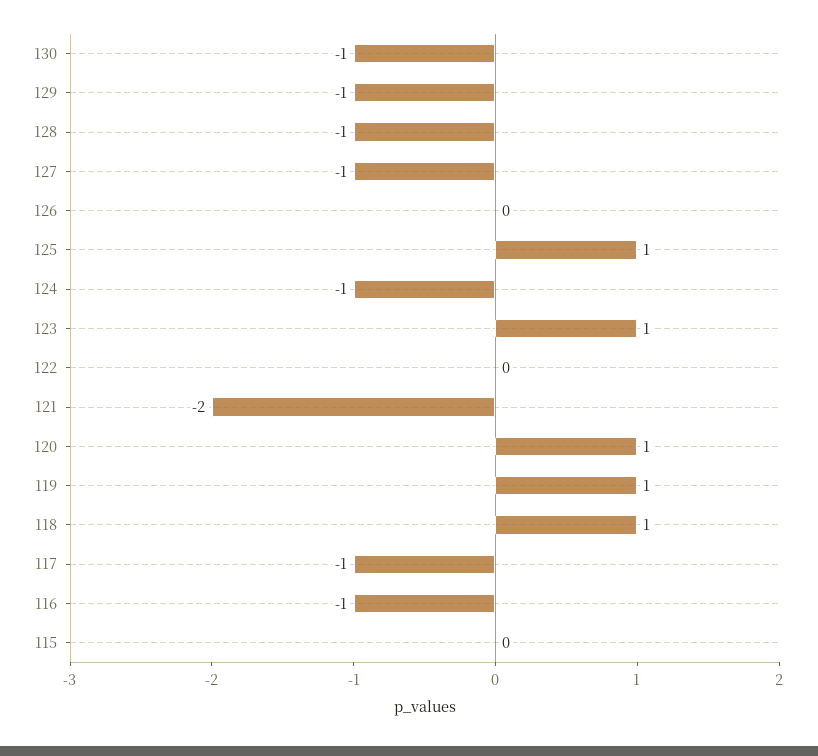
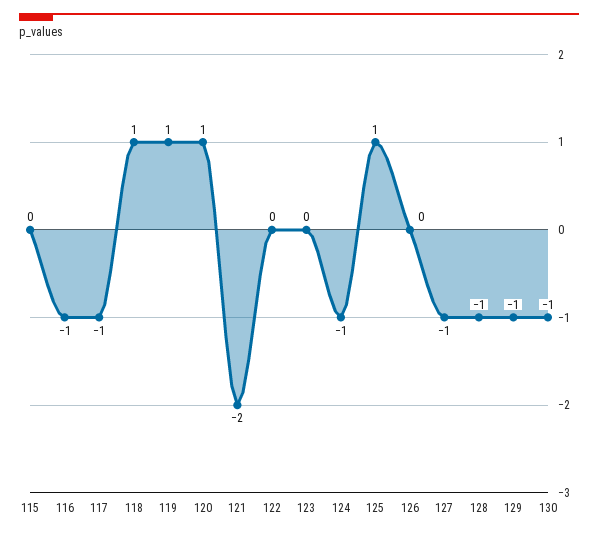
123: 1 -> 0

